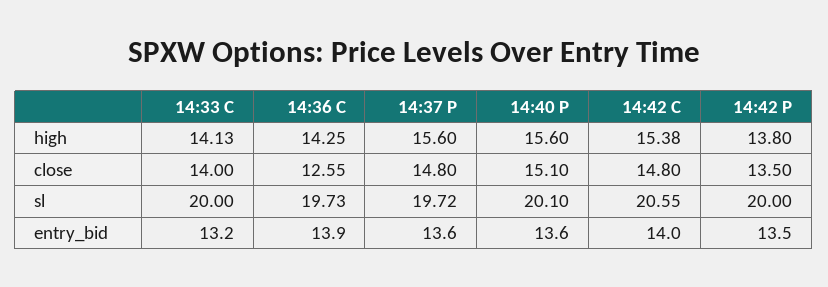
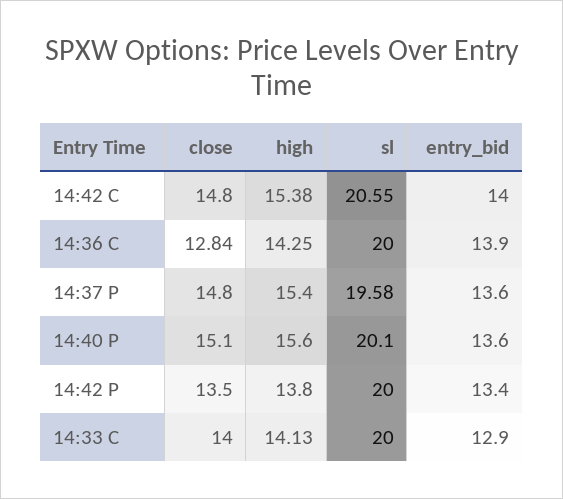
14:37 P, high: 15.6 -> 15.4
14:36 C, close: 12.55 -> 12.84
14:36 C, sl: 19.73 -> 20
14:37 P, sl: 19.72 -> 19.58
14:33 C, entry_bid: 13.2 -> 12.9
14:42 P, entry_bid: 13.5 -> 13.4

